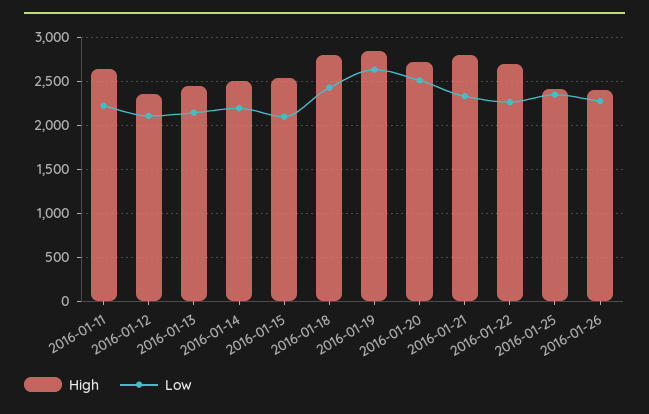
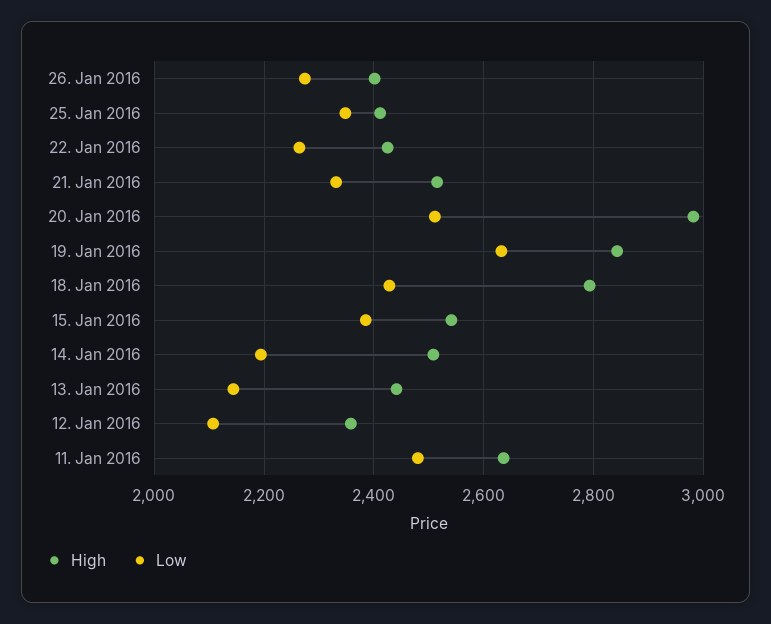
Low, 2016-01-11: 2200 -> 2480
Low, 2016-01-15: 2100 -> 2380
High, 2016-01-20: 2700 -> 2980
High, 2016-01-21: 2800 -> 2520
High, 2016-01-22: 2700 -> 2420

